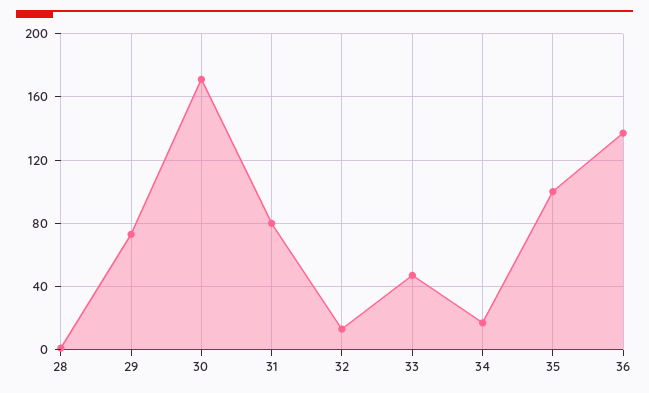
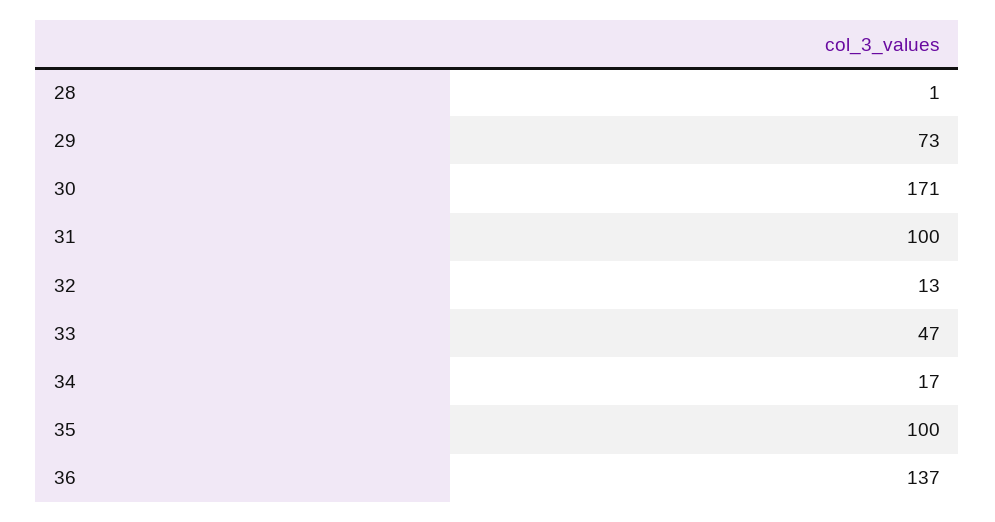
31: 80 -> 100

